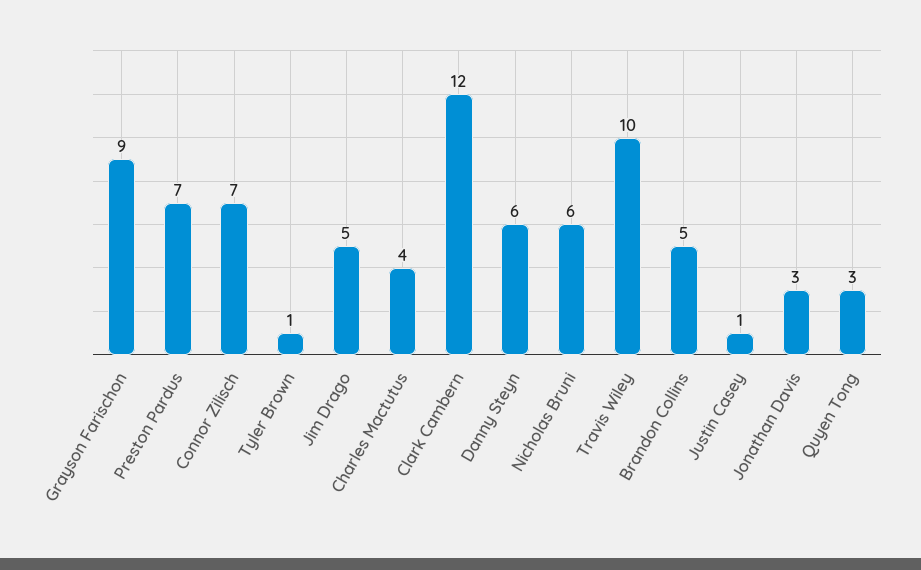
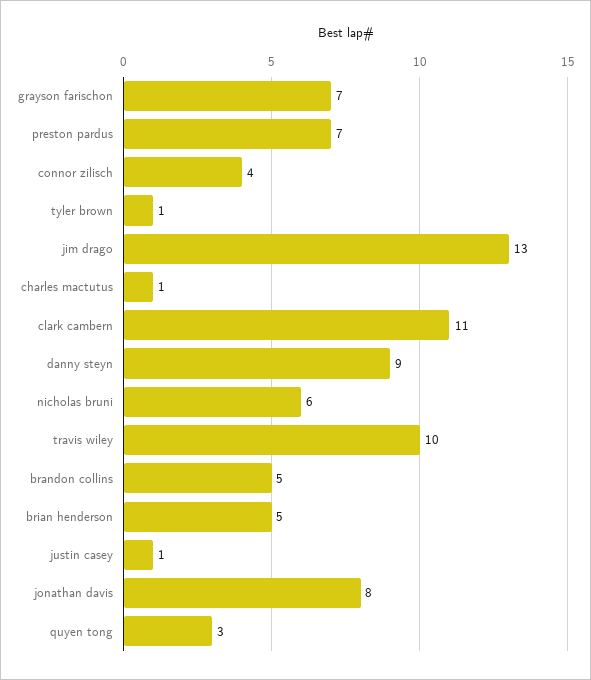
Grayson Farischon: 9 -> 7
Connor Zilisch: 7 -> 4
Jim Drago: 5 -> 13
Charles Mactutus: 4 -> 1
Clark Cambern: 12 -> 11
Danny Steyn: 6 -> 9
Jonathan Davis: 3 -> 8
brian henderson: none -> 5

